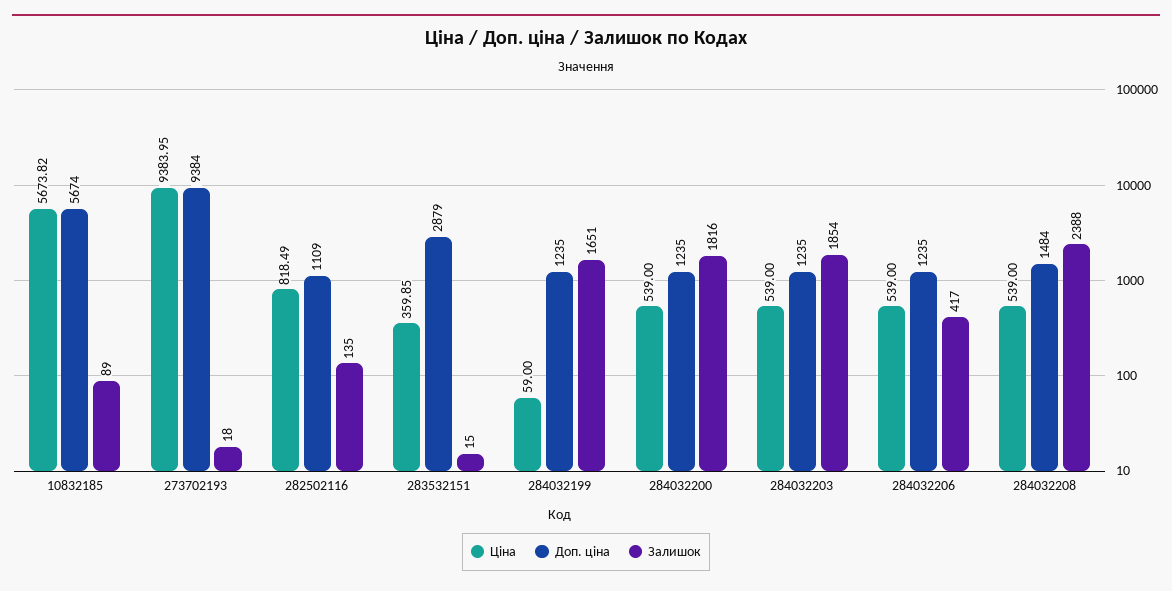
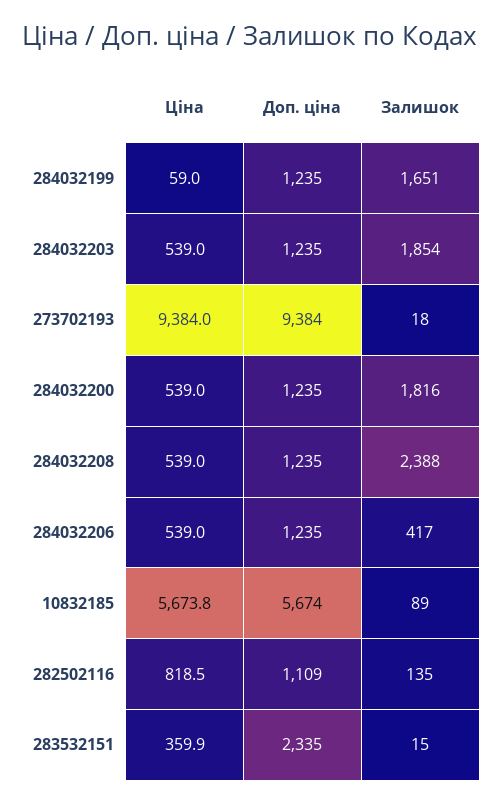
Доп. ціна, 283532151: 2879 -> 2335
Доп. ціна, 284032208: 1484 -> 1235

